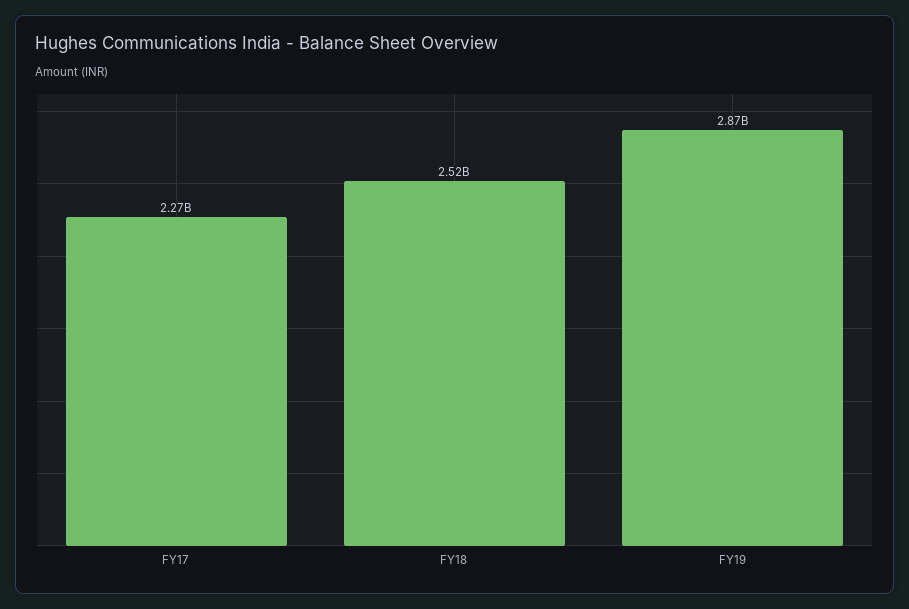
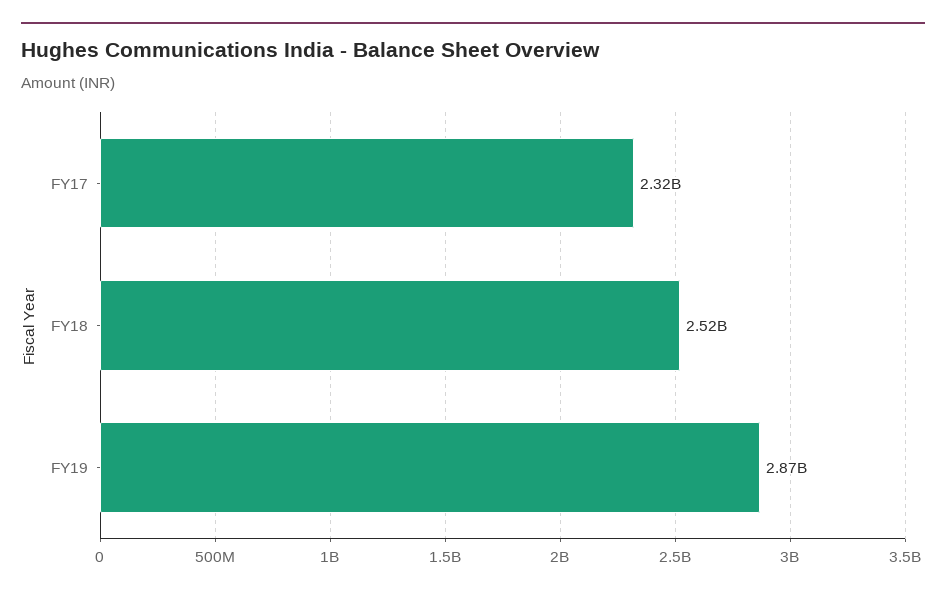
FY17: 2270000000 -> 2320000000

